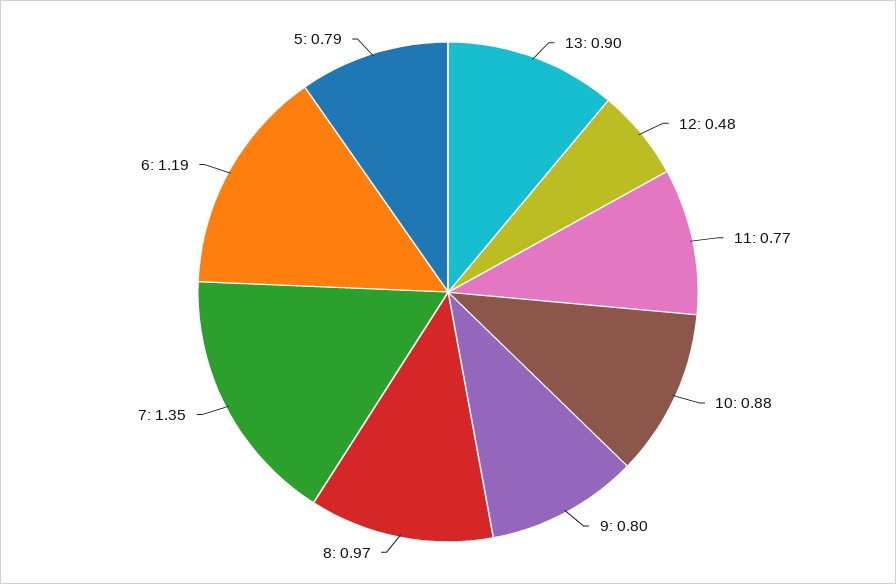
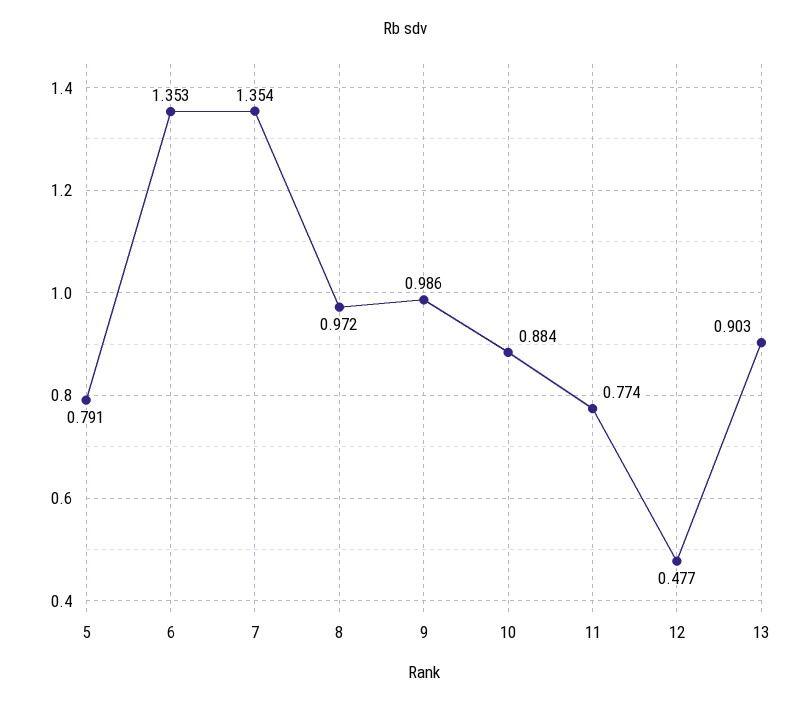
9: 0.8 -> 0.986
6: 1.19 -> 1.353

